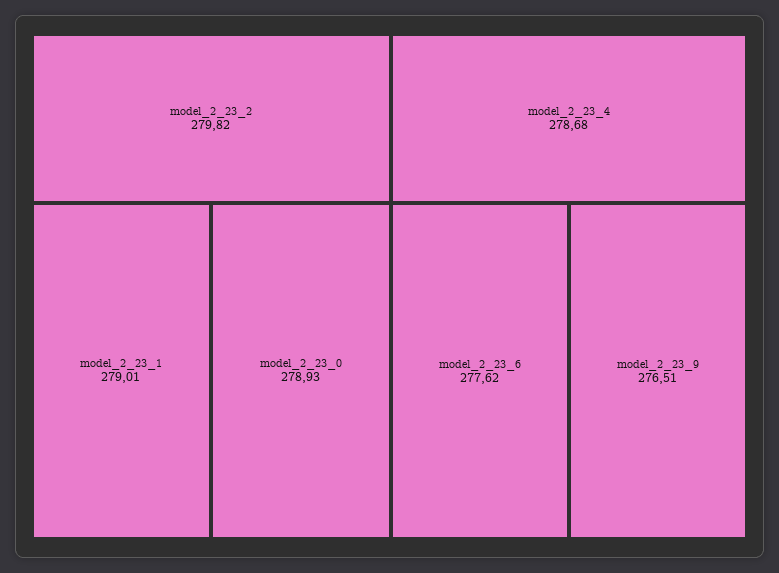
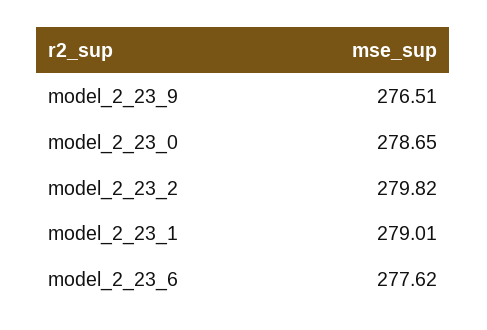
model_2_23_0: 278.93 -> 278.65
model_2_23_4: 278.68 -> none

